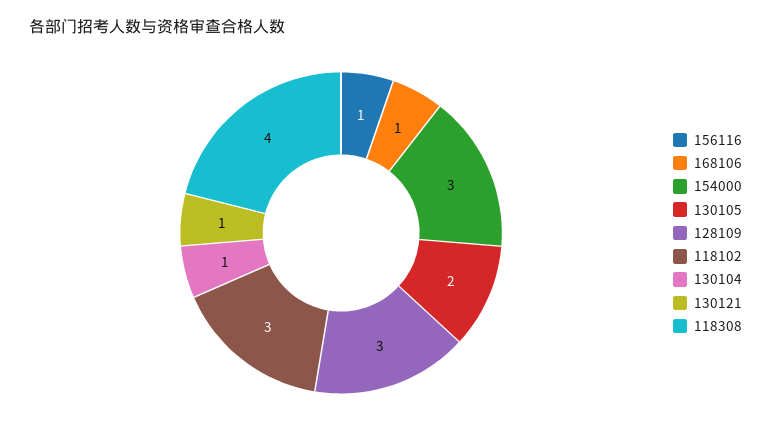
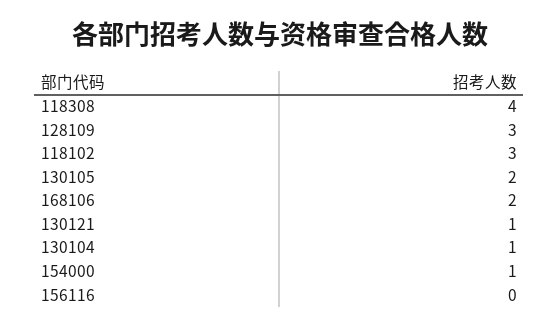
156116: 1 -> 0
168106: 1 -> 2
154000: 3 -> 1

